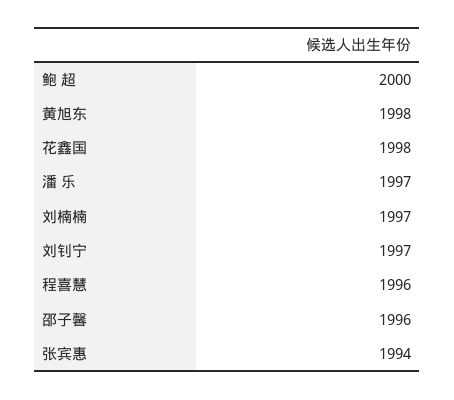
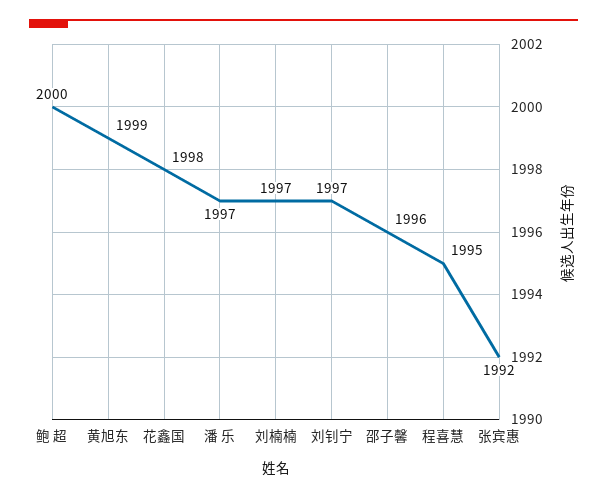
黄旭东: 1998 -> 1999
程喜慧: 1996 -> 1995
张宾惠: 1994 -> 1992

